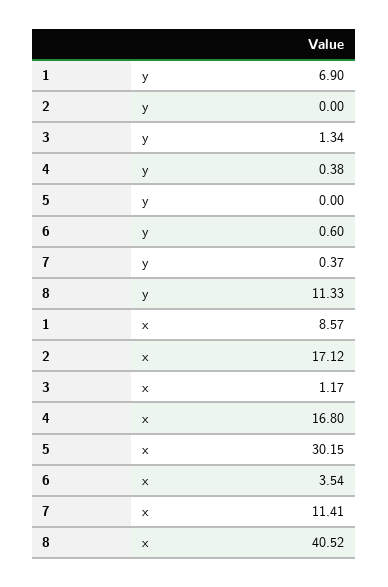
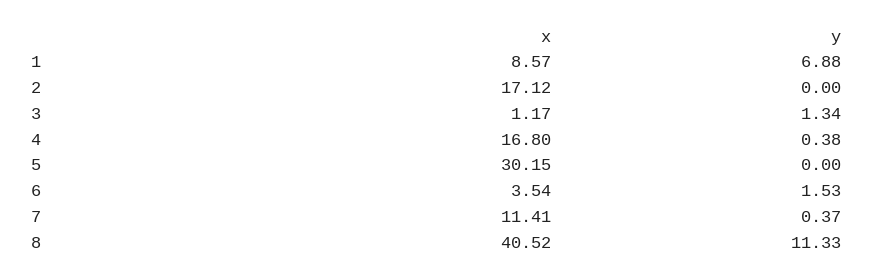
1, y: 6.9 -> 6.88
6, y: 0.6 -> 1.53

